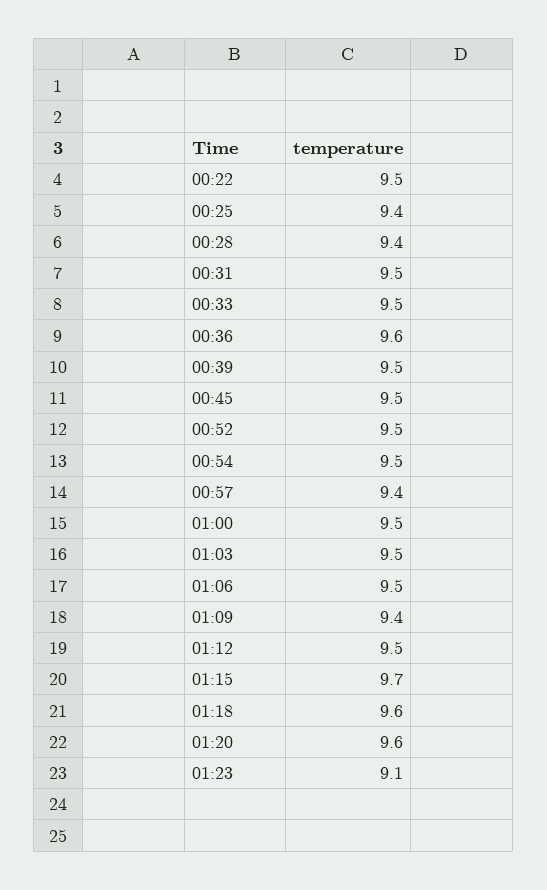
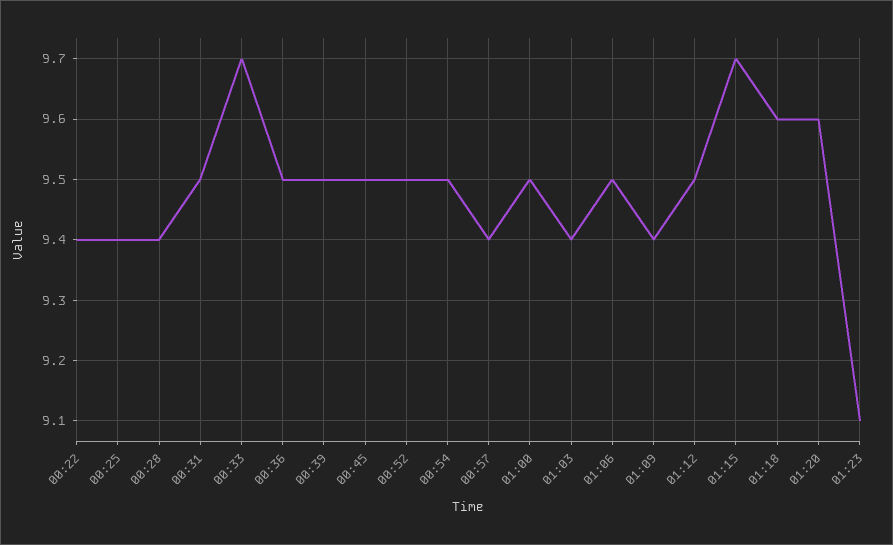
00:22: 9.5 -> 9.4
00:33: 9.5 -> 9.7
00:36: 9.6 -> 9.5
01:03: 9.5 -> 9.4

